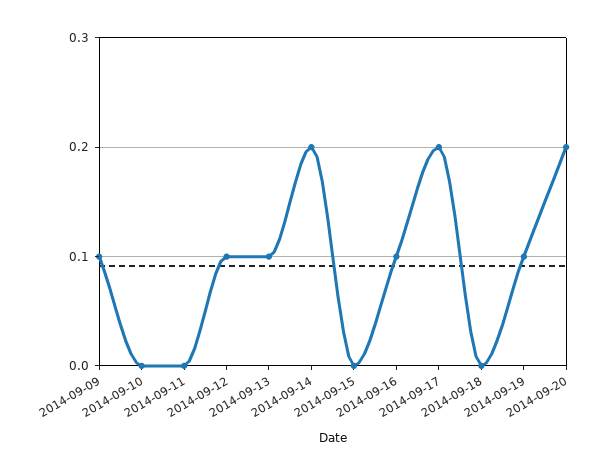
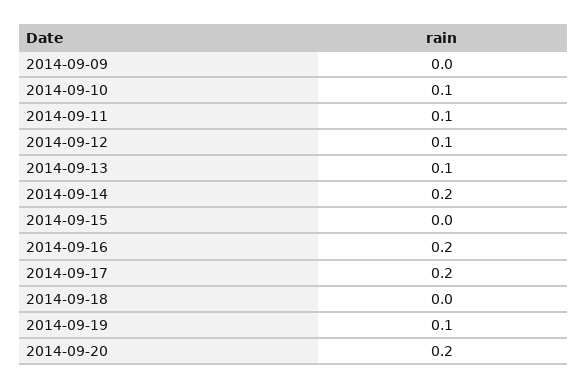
2014-09-09: 0.1 -> 0
2014-09-10: 0 -> 0.1
2014-09-11: 0 -> 0.1
2014-09-16: 0.1 -> 0.2

